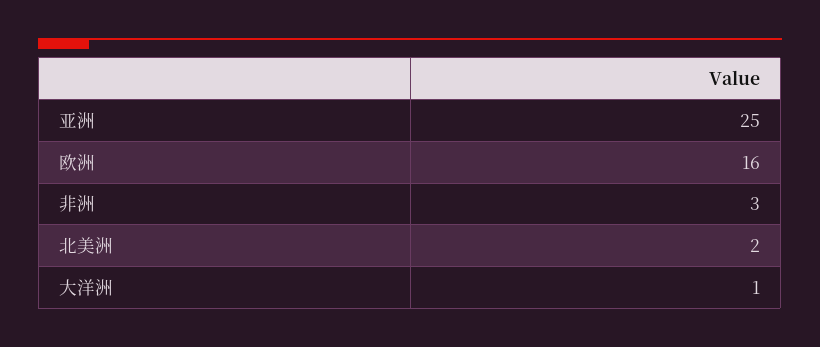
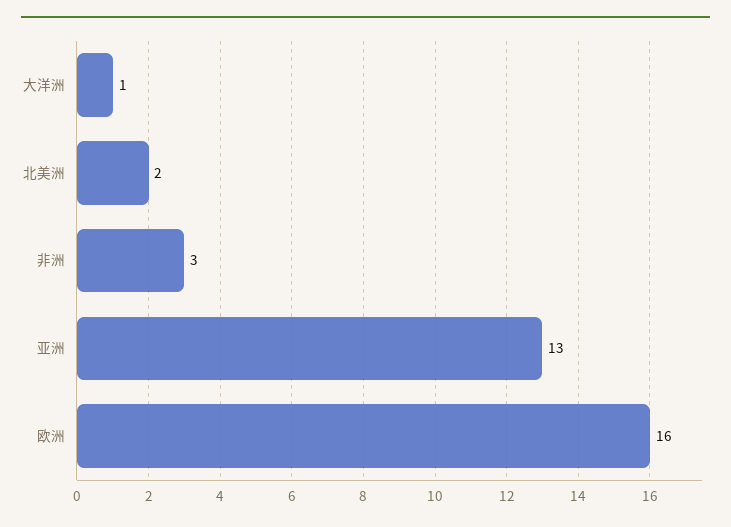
亚洲: 25 -> 13

